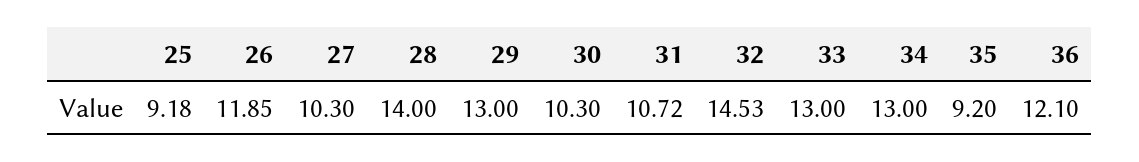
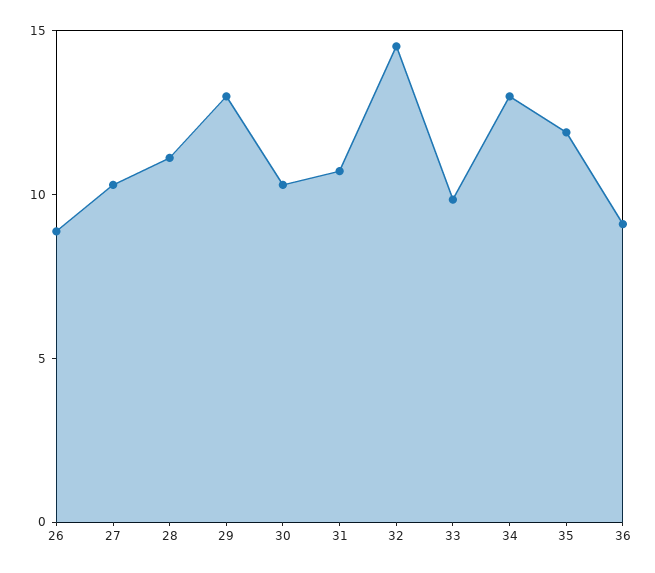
25: 9.18 -> none
26: 11.85 -> 9
28: 14 -> 11
33: 13 -> 10
35: 9.2 -> 12
36: 12.1 -> 9

